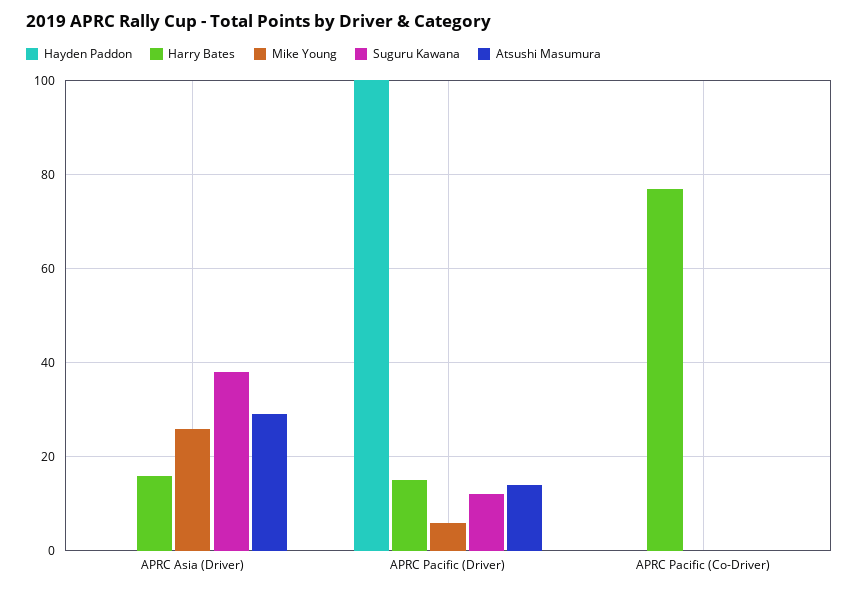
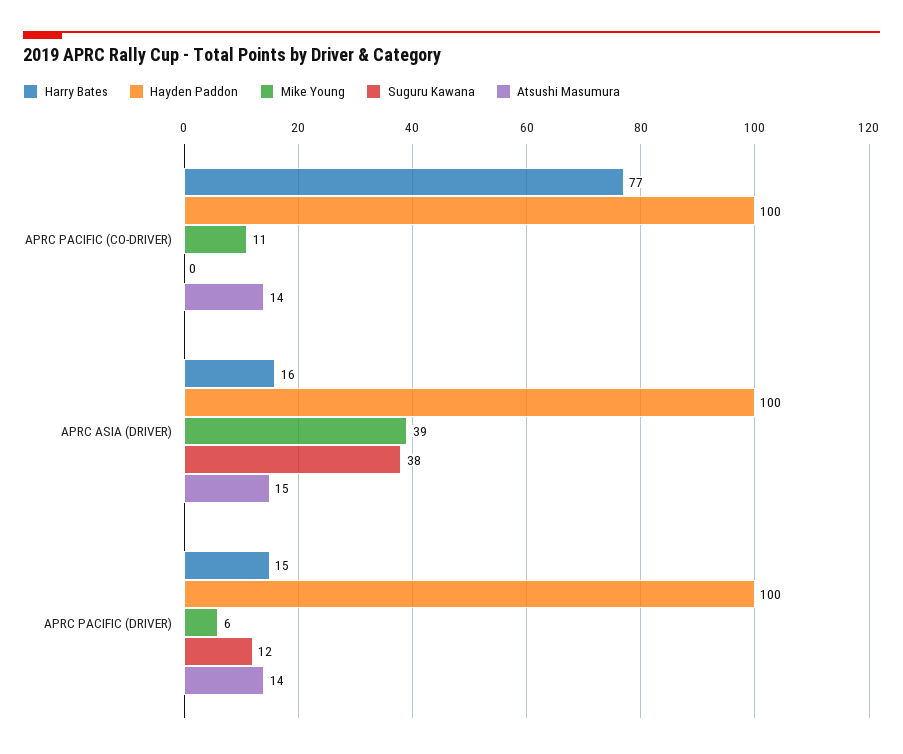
Hayden Paddon, APRC Asia (Driver): 0 -> 100
Mike Young, APRC Asia (Driver): 25 -> 39
Atsushi Masumura, APRC Asia (Driver): 30 -> 15
Hayden Paddon, APRC Pacific (Co-Driver): 0 -> 100
Mike Young, APRC Pacific (Co-Driver): 0 -> 11
Atsushi Masumura, APRC Pacific (Co-Driver): 0 -> 14

